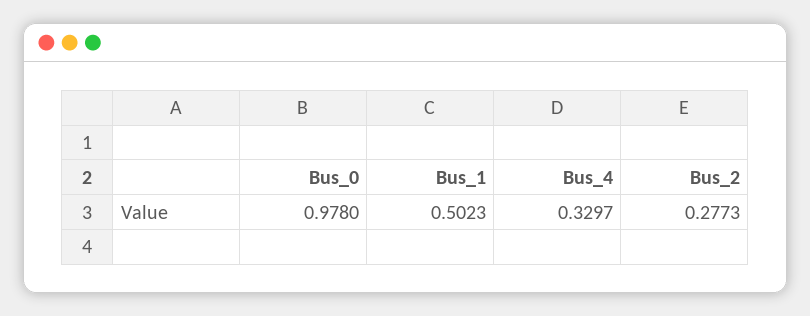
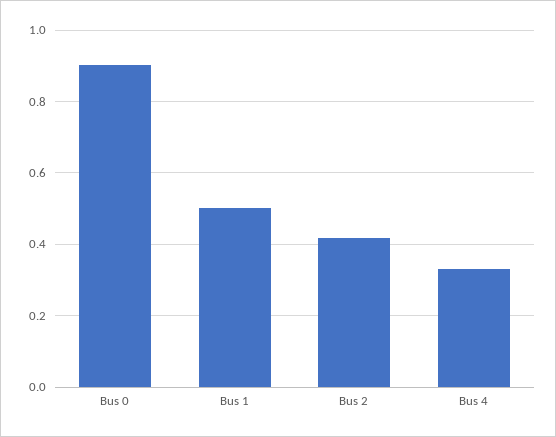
Bus_0: 0.978 -> 0.9
Bus_2: 0.2773 -> 0.42

